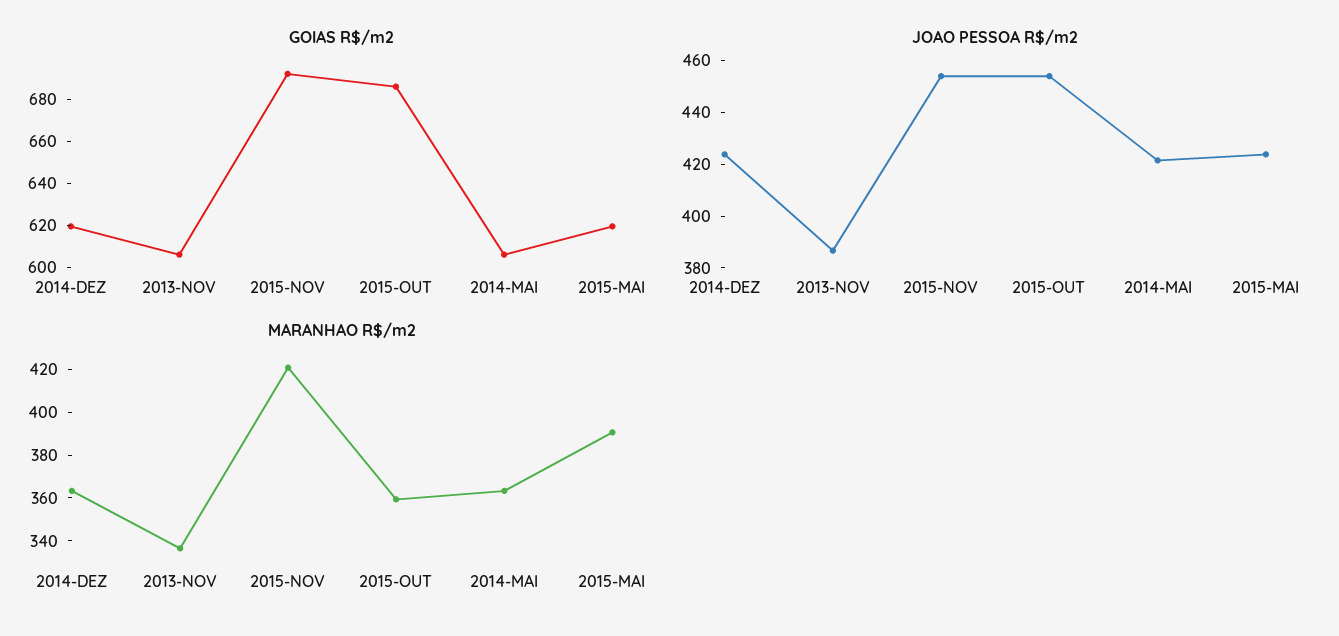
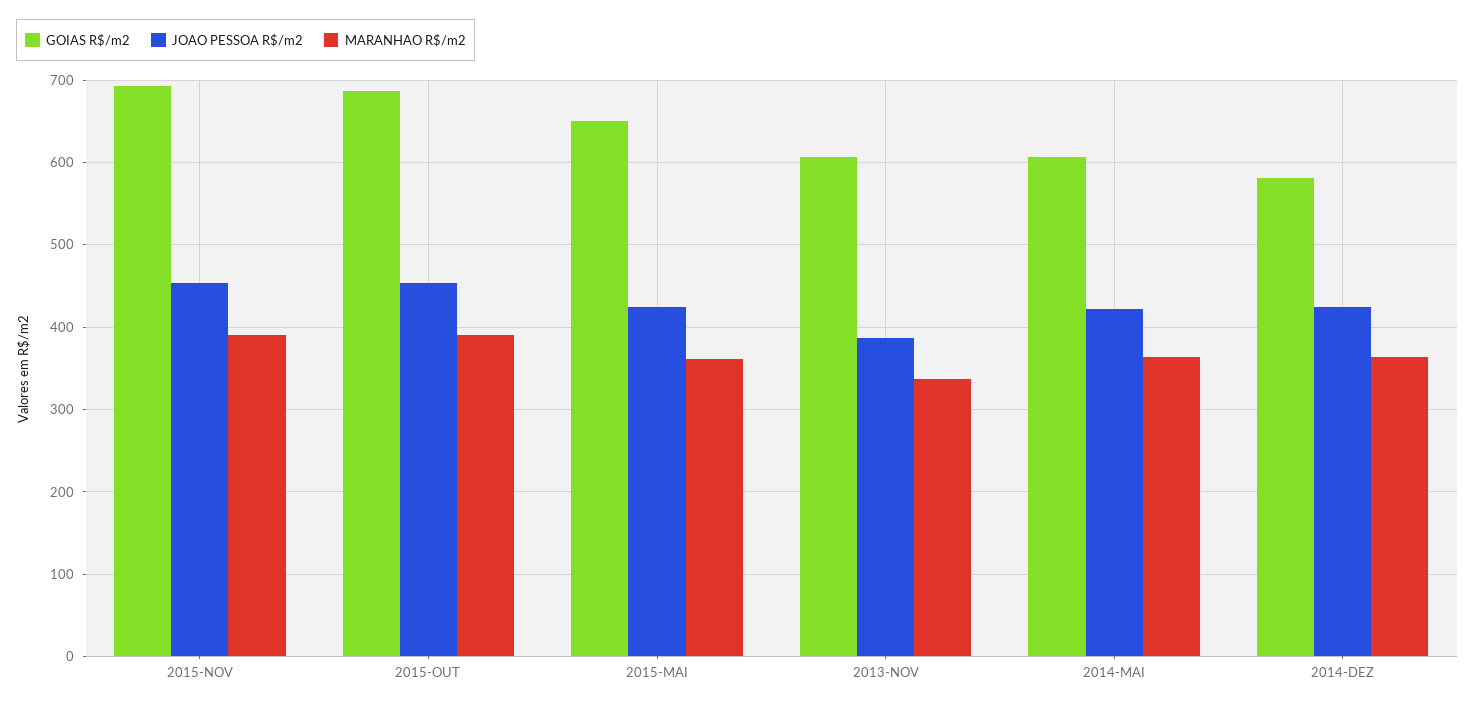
GOIAS R$/m2, 2014-DEZ: 620 -> 580
GOIAS R$/m2, 2015-MAI: 620 -> 650
MARANHAO R$/m2, 2015-NOV: 420 -> 390
MARANHAO R$/m2, 2015-OUT: 360 -> 390
MARANHAO R$/m2, 2015-MAI: 390 -> 360

